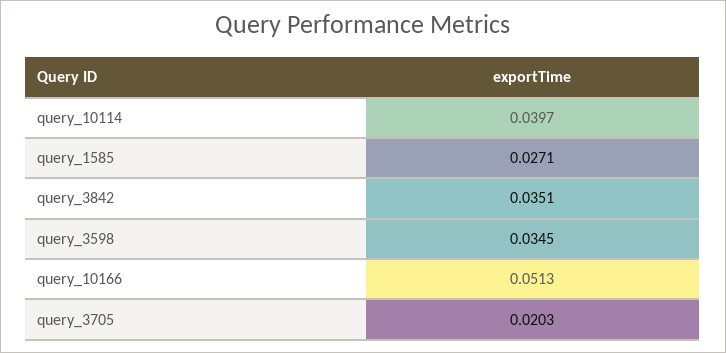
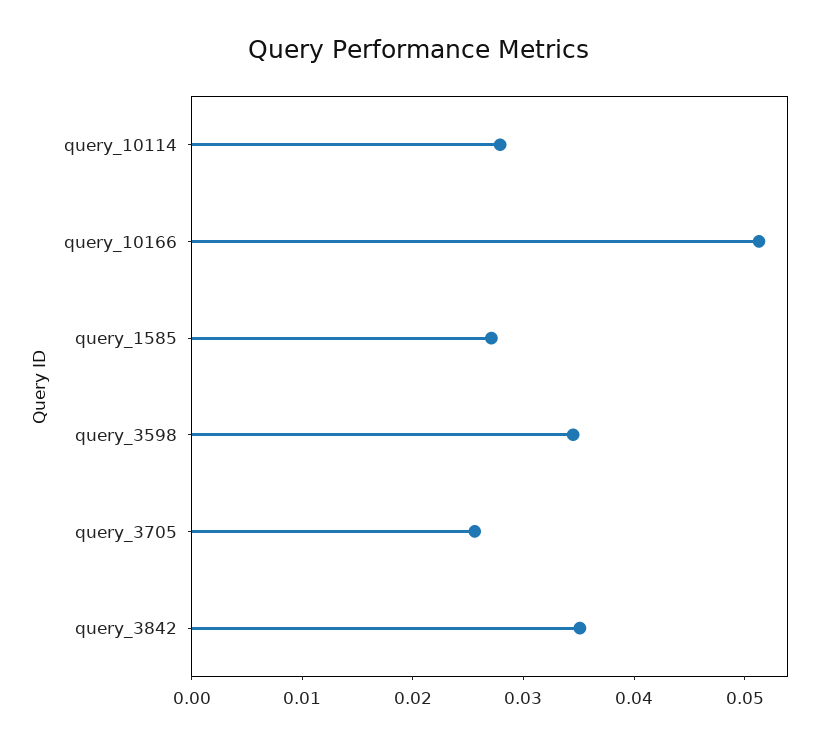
query_10114: 0.0397 -> 0.028
query_3705: 0.0203 -> 0.026

